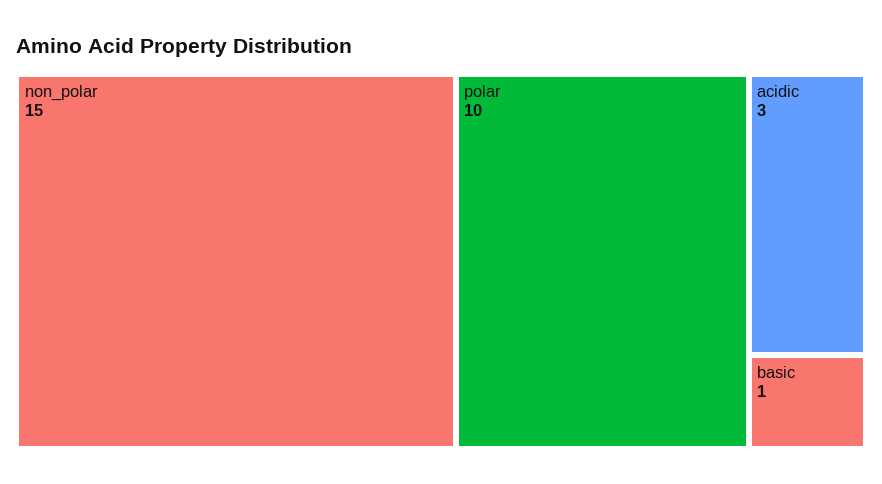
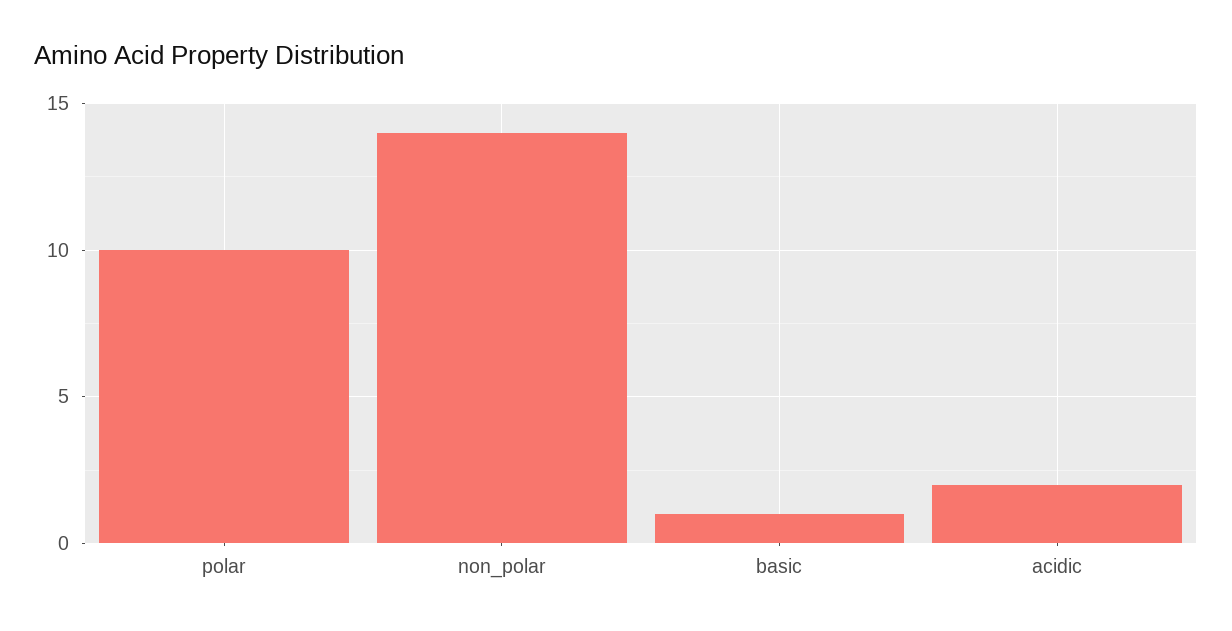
non_polar: 15 -> 14
acidic: 3 -> 2

